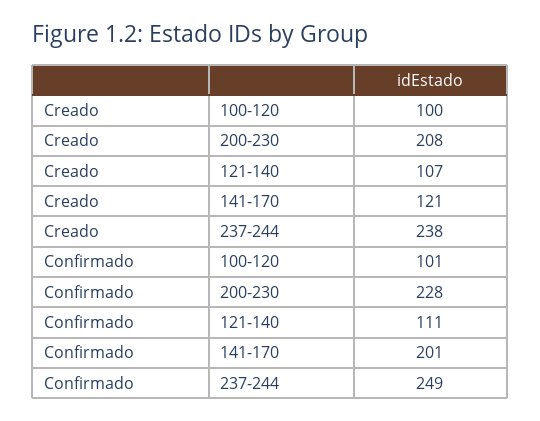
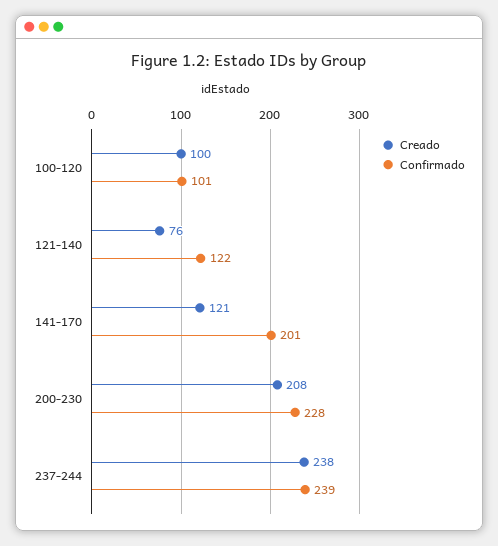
Creado, 121-140: 107 -> 76
Confirmado, 121-140: 111 -> 122
Confirmado, 237-244: 249 -> 239

